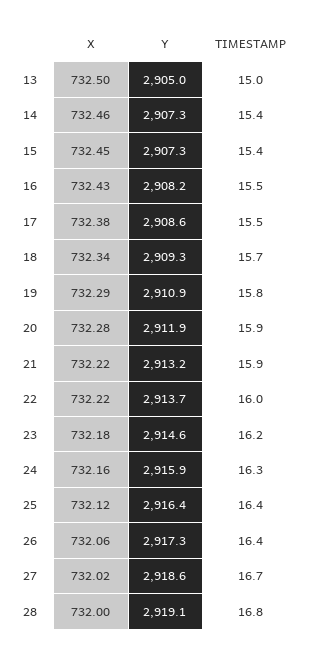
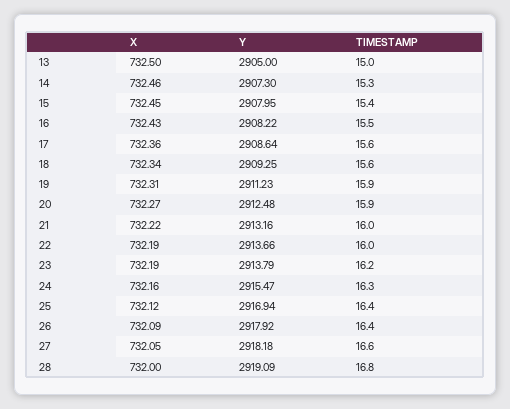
TIMESTAMP, 14: 15.4 -> 15.3
Y, 15: 2907.3 -> 2907.95
X, 17: 732.38 -> 732.36
TIMESTAMP, 17: 15.5 -> 15.6
TIMESTAMP, 18: 15.7 -> 15.6
X, 19: 732.29 -> 732.31
Y, 19: 2910.9 -> 2911.23
TIMESTAMP, 19: 15.8 -> 15.9
X, 20: 732.28 -> 732.27
Y, 20: 2911.9 -> 2912.48
TIMESTAMP, 21: 15.9 -> 16
X, 22: 732.22 -> 732.19
X, 23: 732.18 -> 732.19
Y, 23: 2914.6 -> 2913.79
Y, 24: 2915.9 -> 2915.47
Y, 25: 2916.4 -> 2916.94
X, 26: 732.06 -> 732.09
Y, 26: 2917.3 -> 2917.92
X, 27: 732.02 -> 732.05
Y, 27: 2918.6 -> 2918.18
TIMESTAMP, 27: 16.7 -> 16.6

